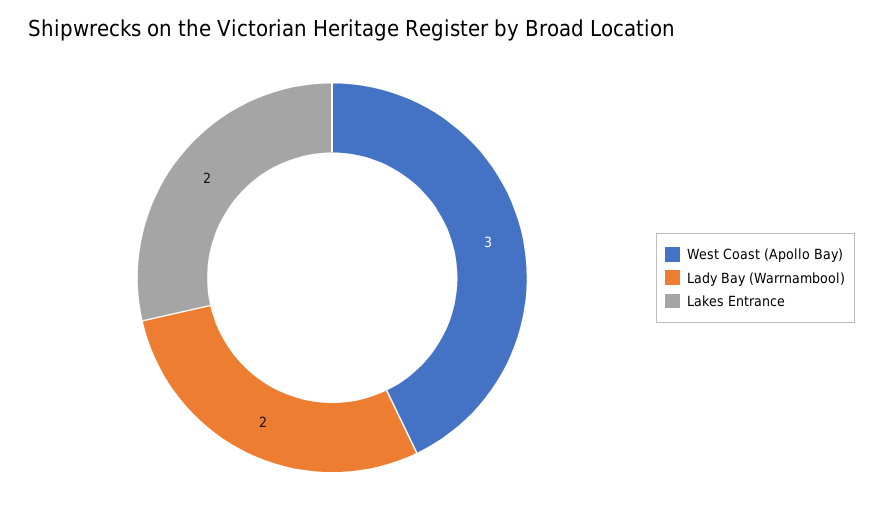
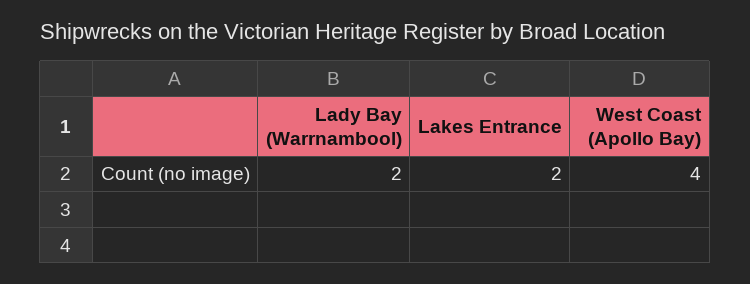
West Coast (Apollo Bay): 3 -> 4

